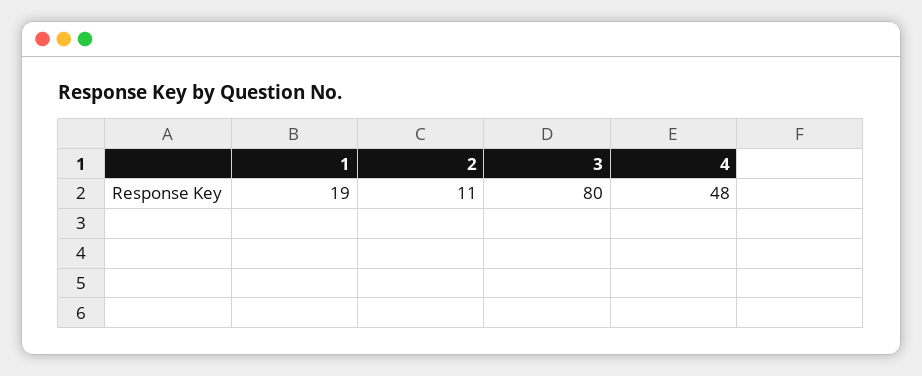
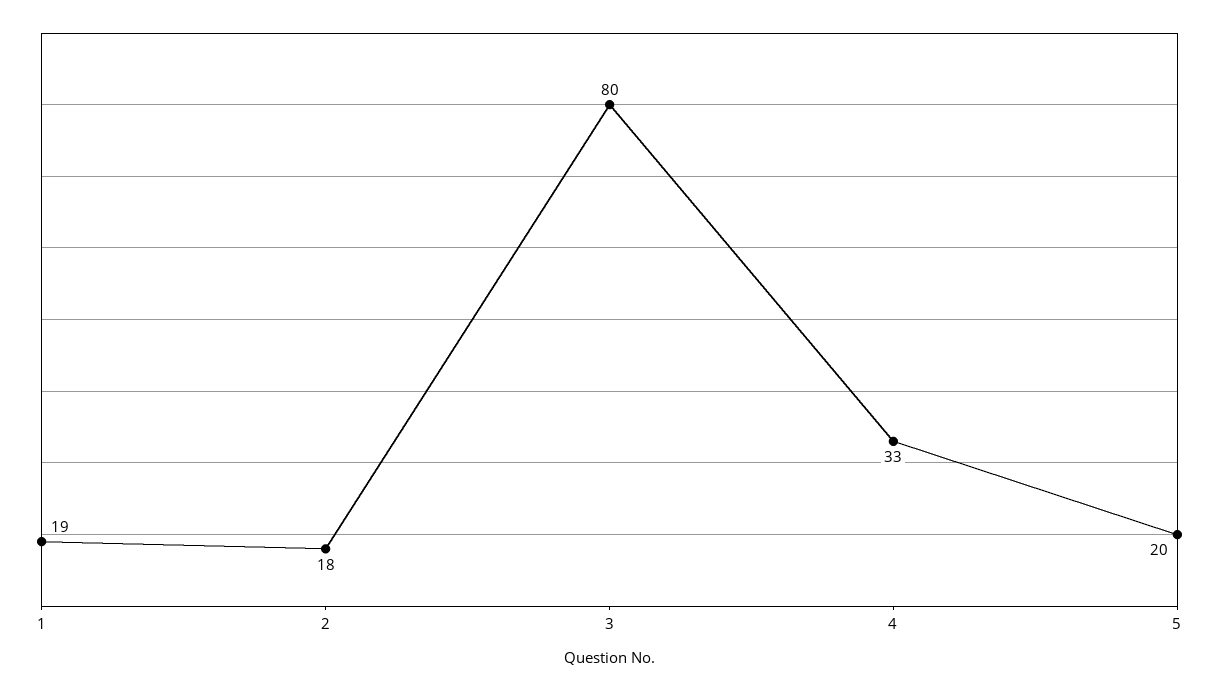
2: 11 -> 18
4: 48 -> 33
5: none -> 20

